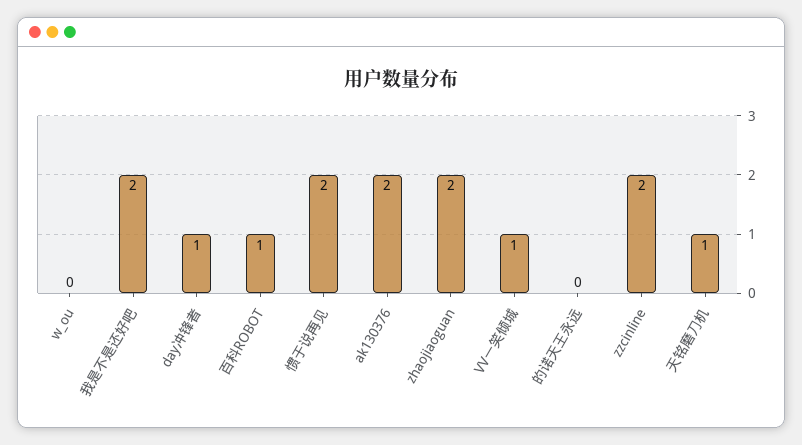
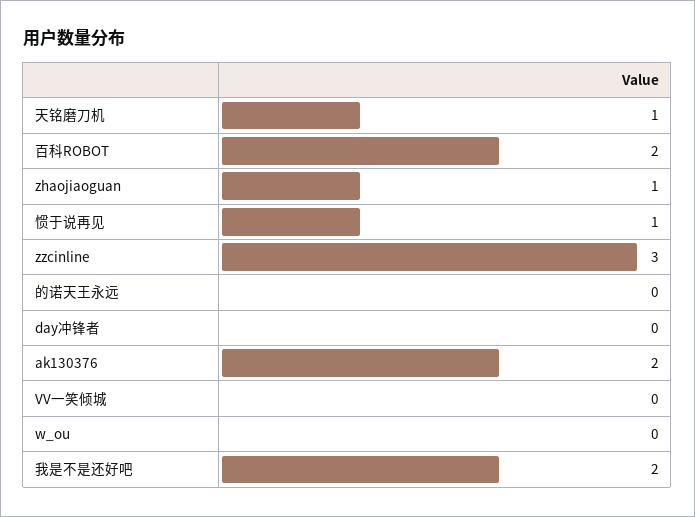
day冲锋者: 1 -> 0
百科ROBOT: 1 -> 2
惯于说再见: 2 -> 1
zhaojiaoguan: 2 -> 1
VV一笑倾城: 1 -> 0
zzcinline: 2 -> 3

